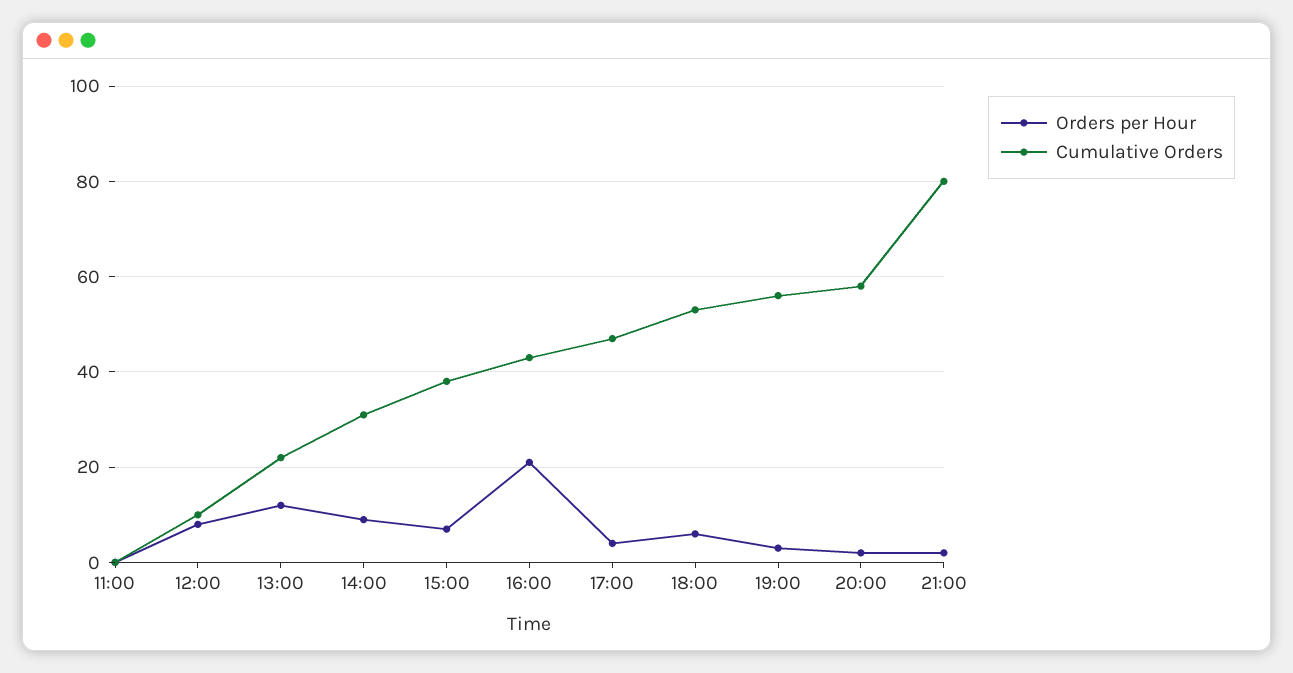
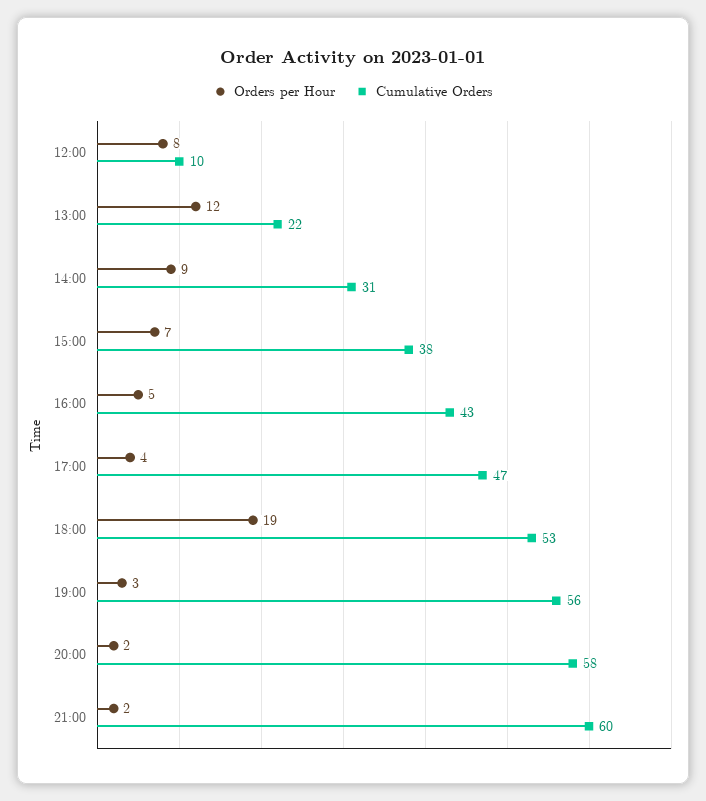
Orders per Hour, 11:00: 0 -> none
Cumulative Orders, 11:00: 0 -> none
Orders per Hour, 16:00: 20 -> 5
Orders per Hour, 18:00: 5 -> 19
Cumulative Orders, 21:00: 80 -> 60

